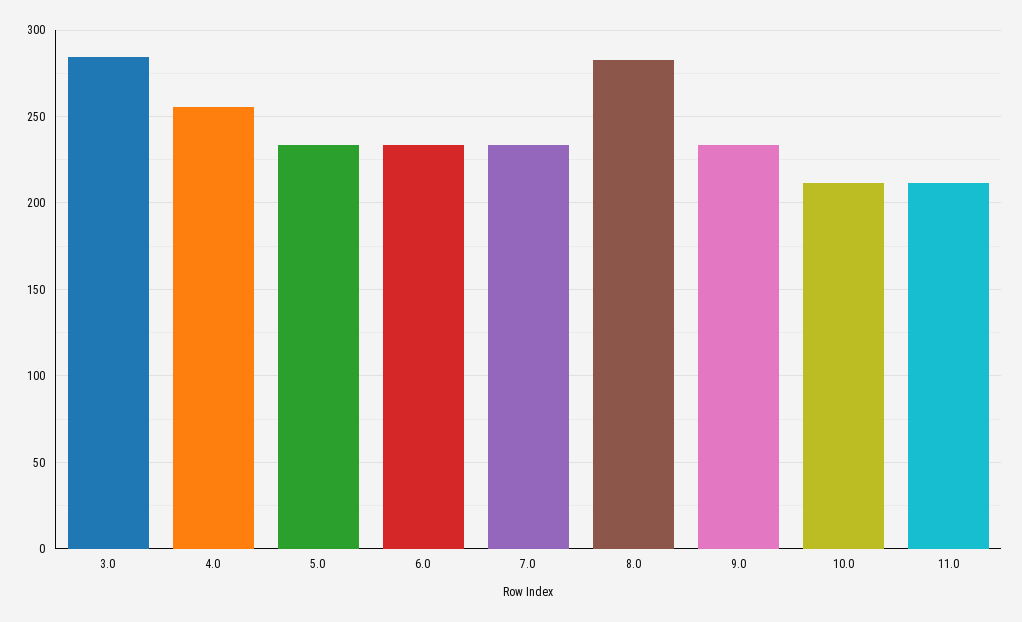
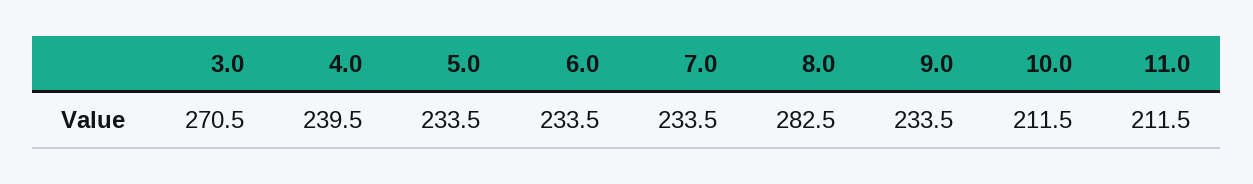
3.0: 285 -> 270.5
4.0: 255 -> 239.5

